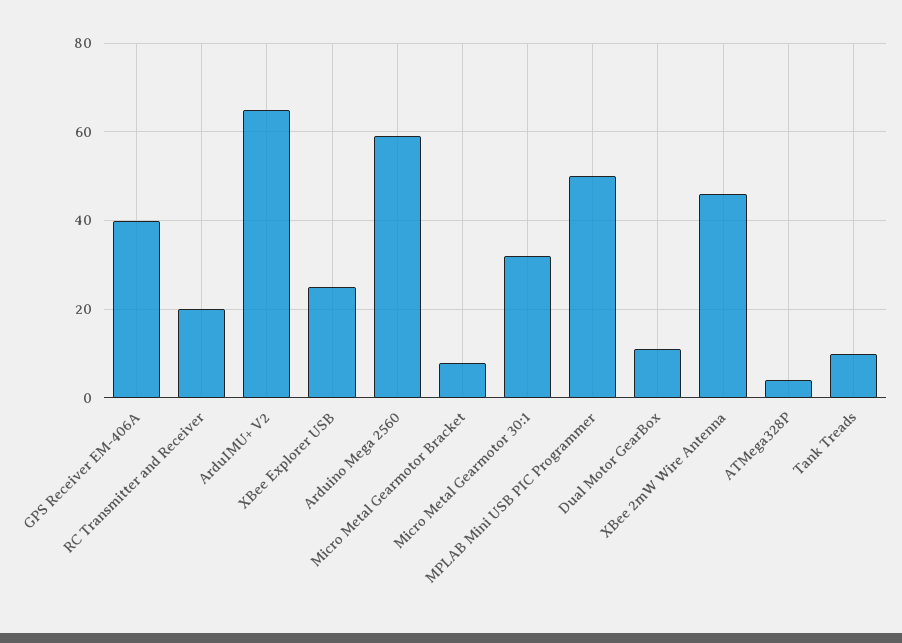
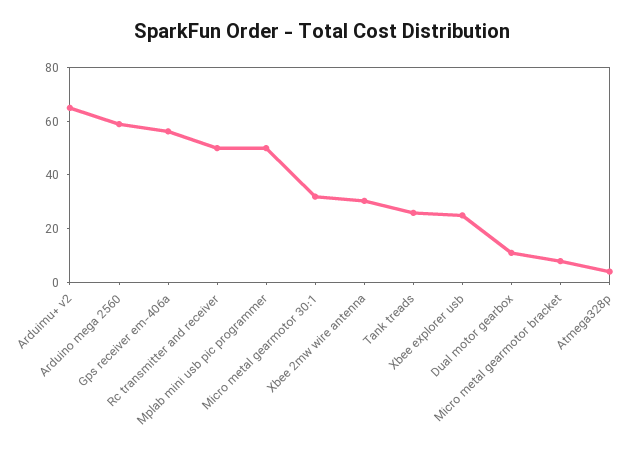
GPS Receiver EM-406A: 40 -> 55
RC Transmitter and Receiver: 20 -> 50
XBee 2mW Wire Antenna: 46 -> 30
Tank Treads: 10 -> 25

